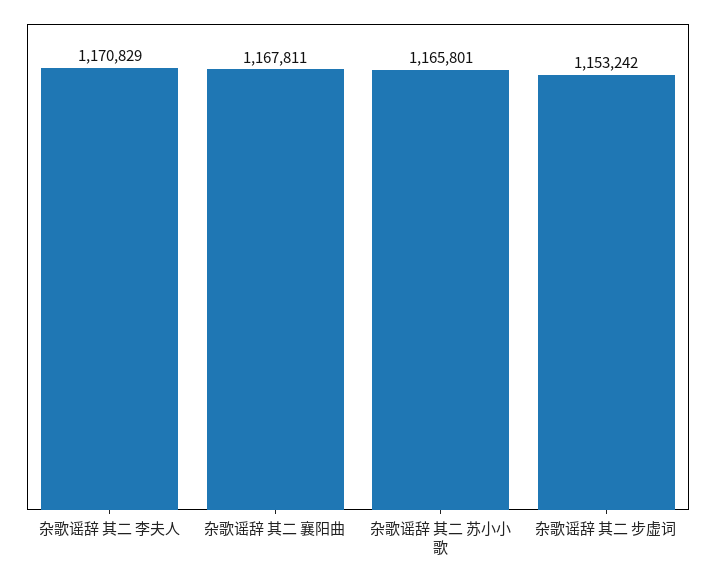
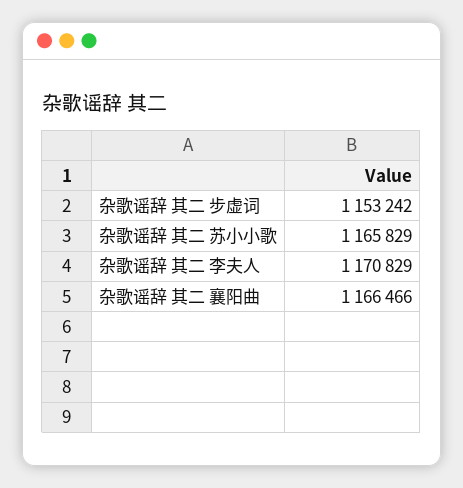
杂歌谣辞 其二 襄阳曲: 1167811 -> 1166466
杂歌谣辞 其二 苏小小歌: 1165801 -> 1165829

